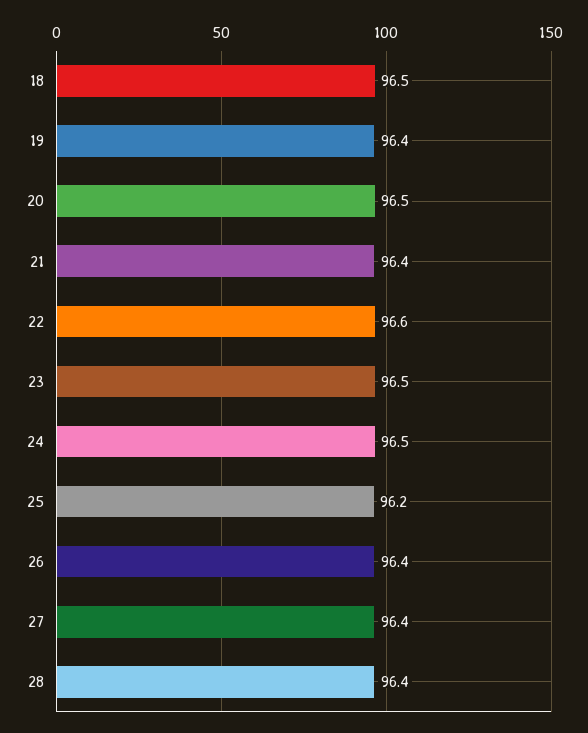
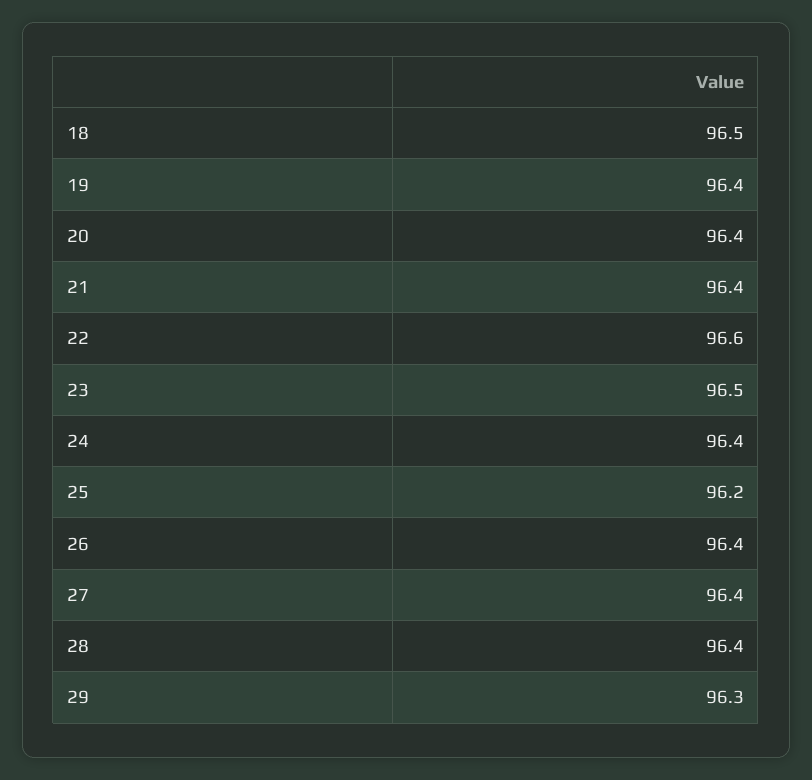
20: 96.5 -> 96.4
24: 96.5 -> 96.4
29: none -> 96.3

